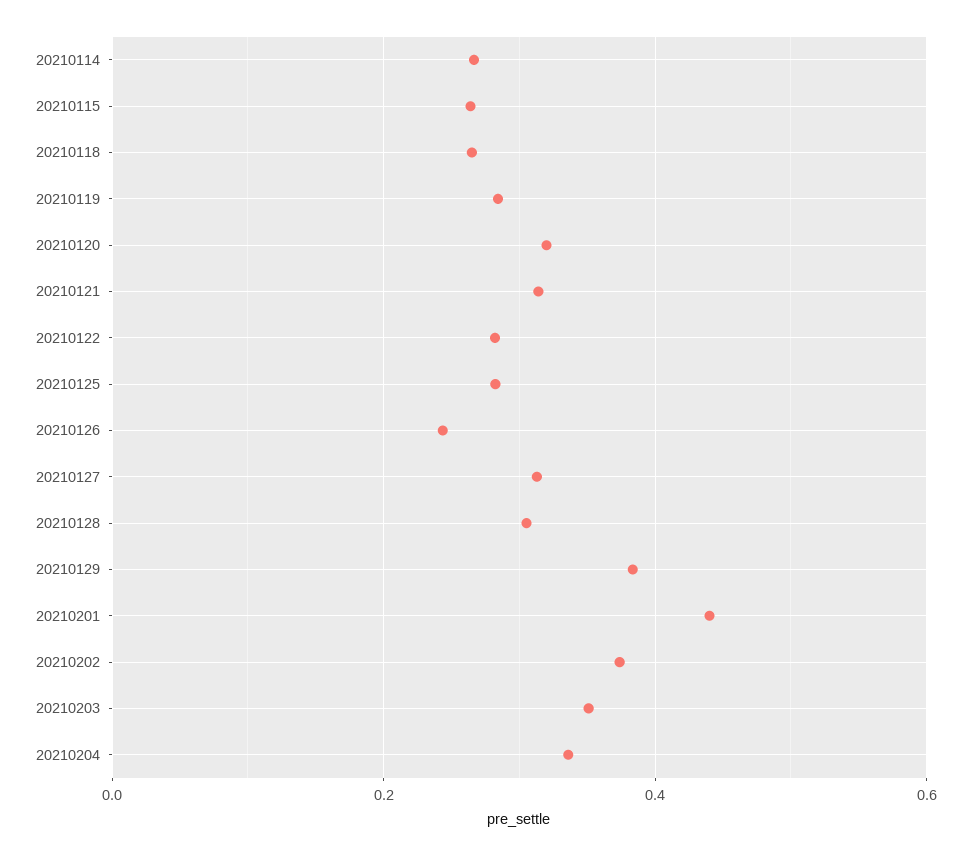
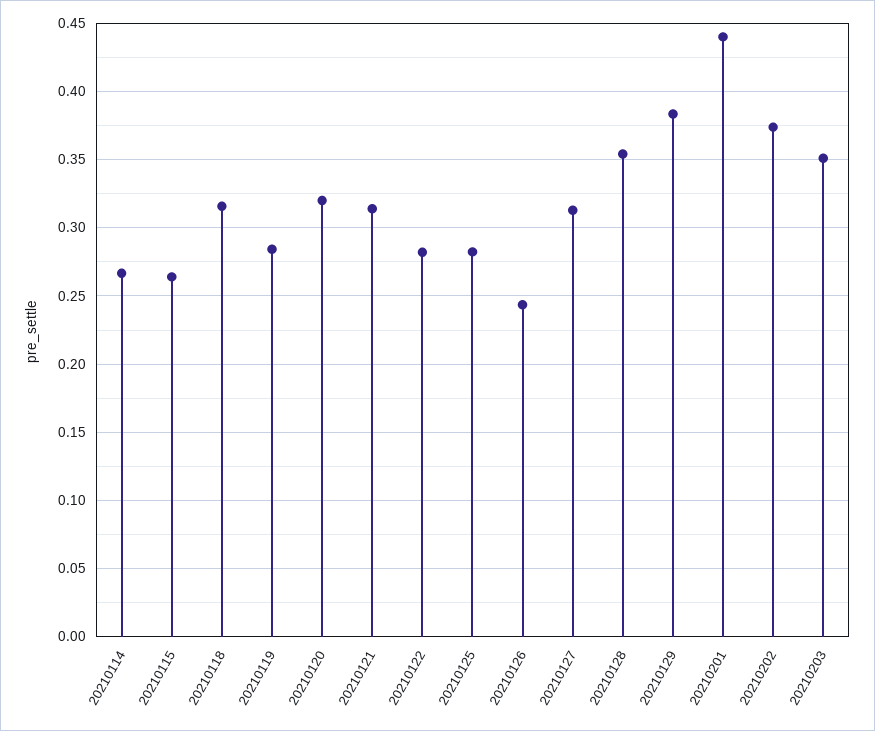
20210118: 0.26 -> 0.315
20210128: 0.3 -> 0.355
20210204: 0.34 -> none

